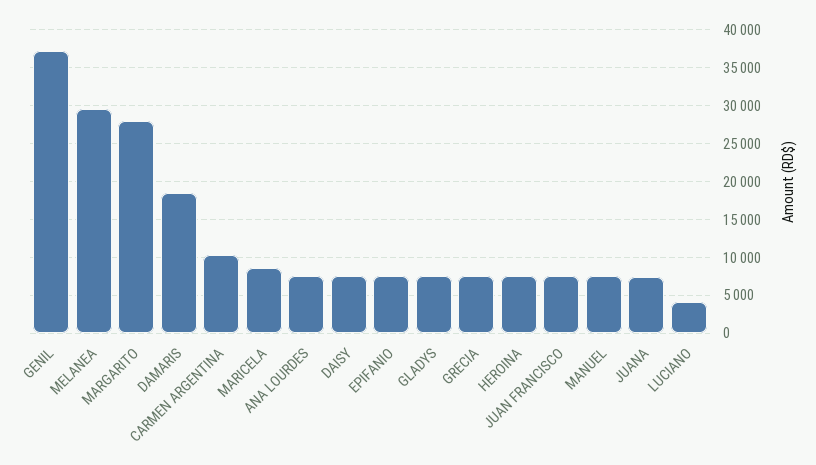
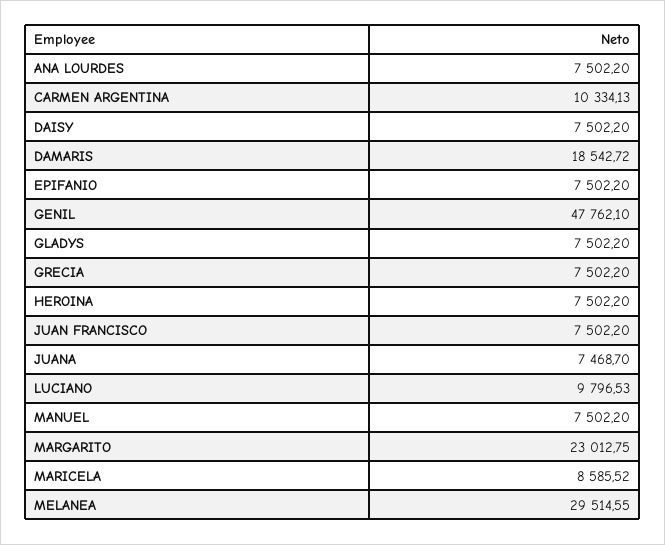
GENIL: 37000 -> 47762.1
MARGARITO: 28000 -> 23012.75
LUCIANO: 4000 -> 9796.53

